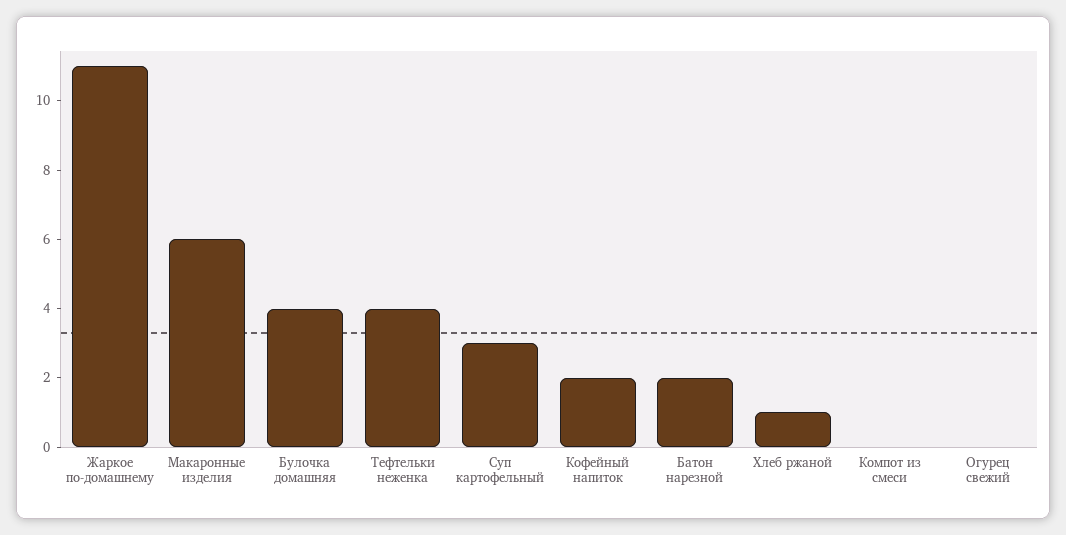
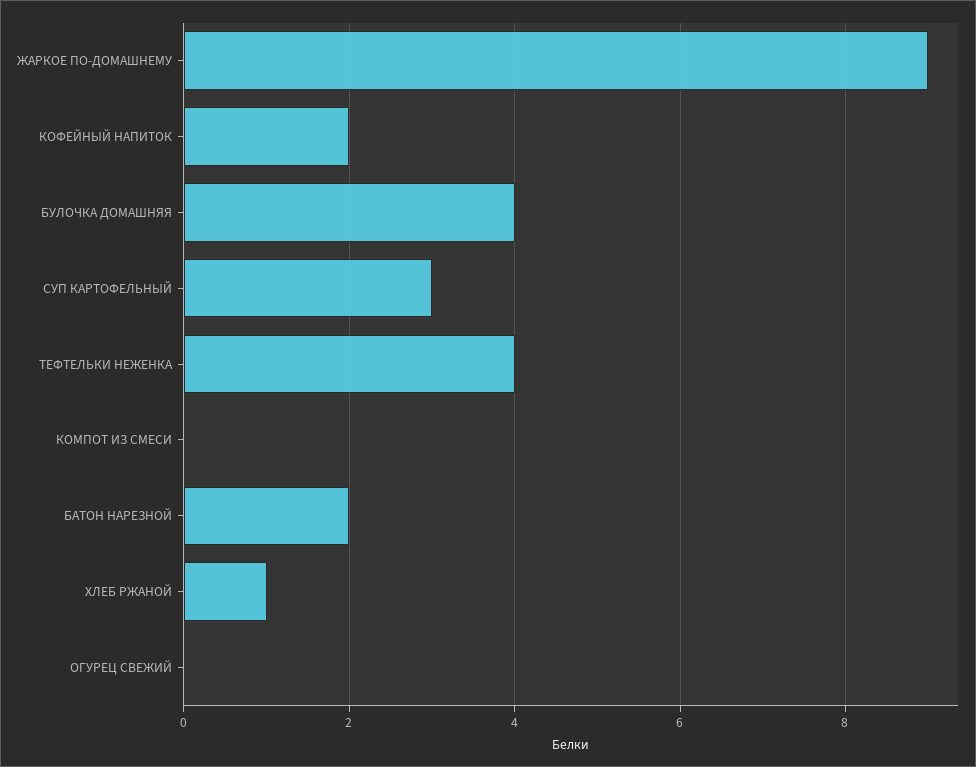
Жаркое по-домашнему: 11 -> 9
Макаронные изделия: 6 -> none

